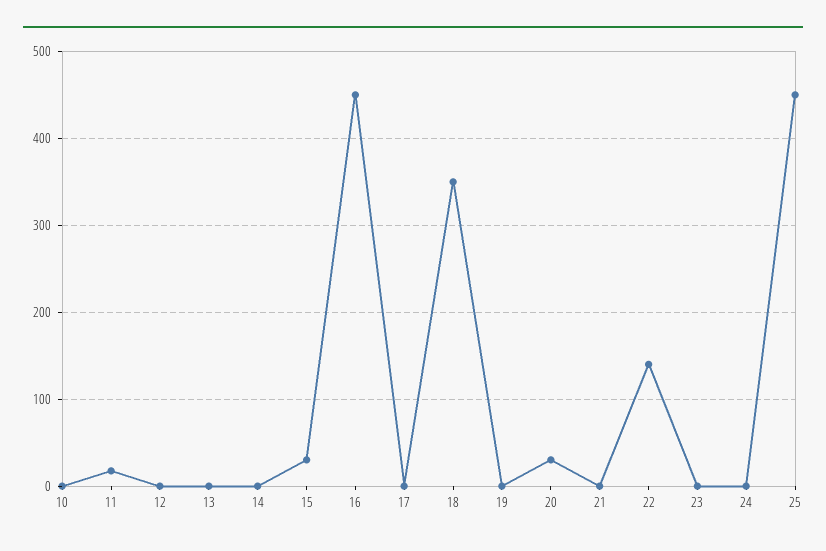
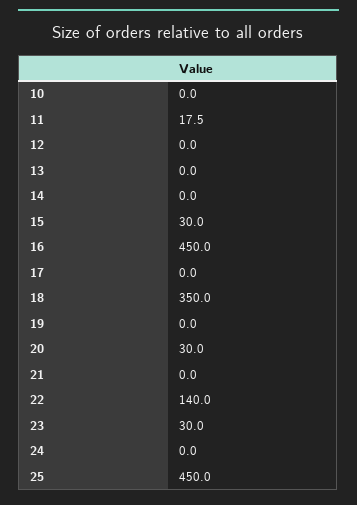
23: 0 -> 30

